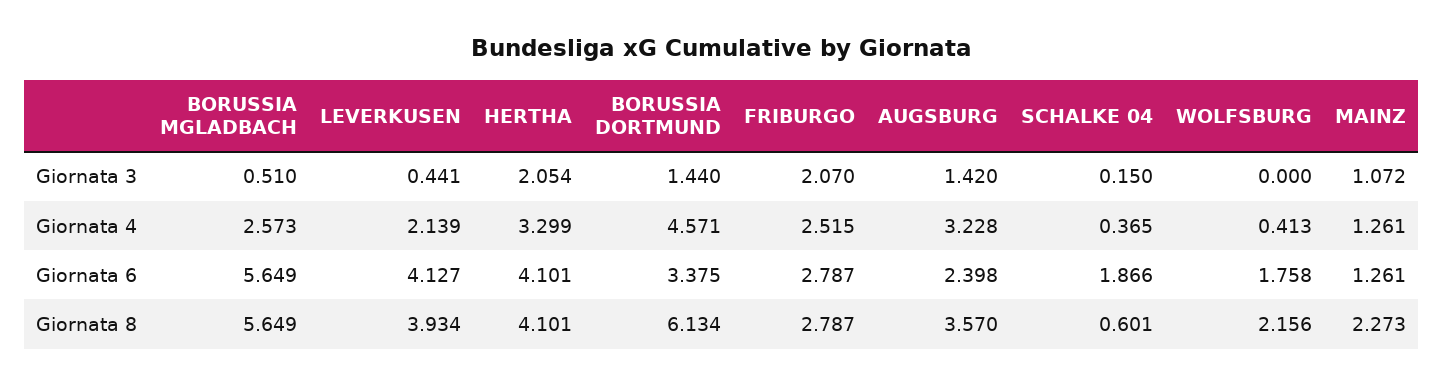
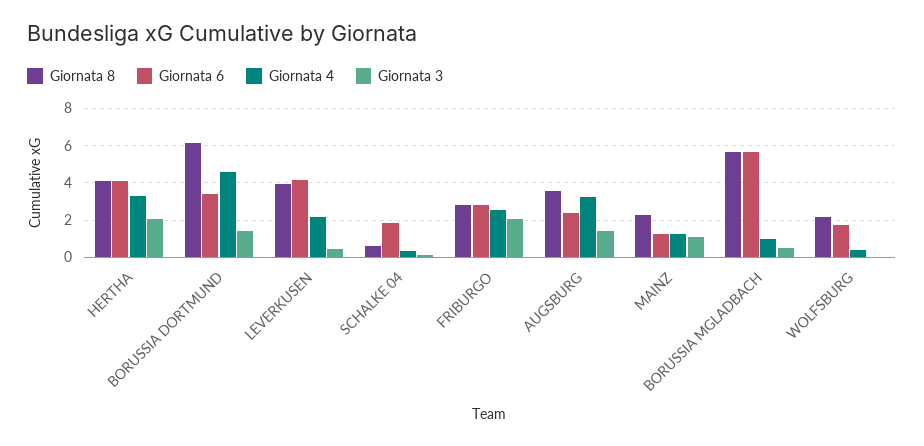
Giornata 4, BORUSSIA MGLADBACH: 2.573 -> 1

